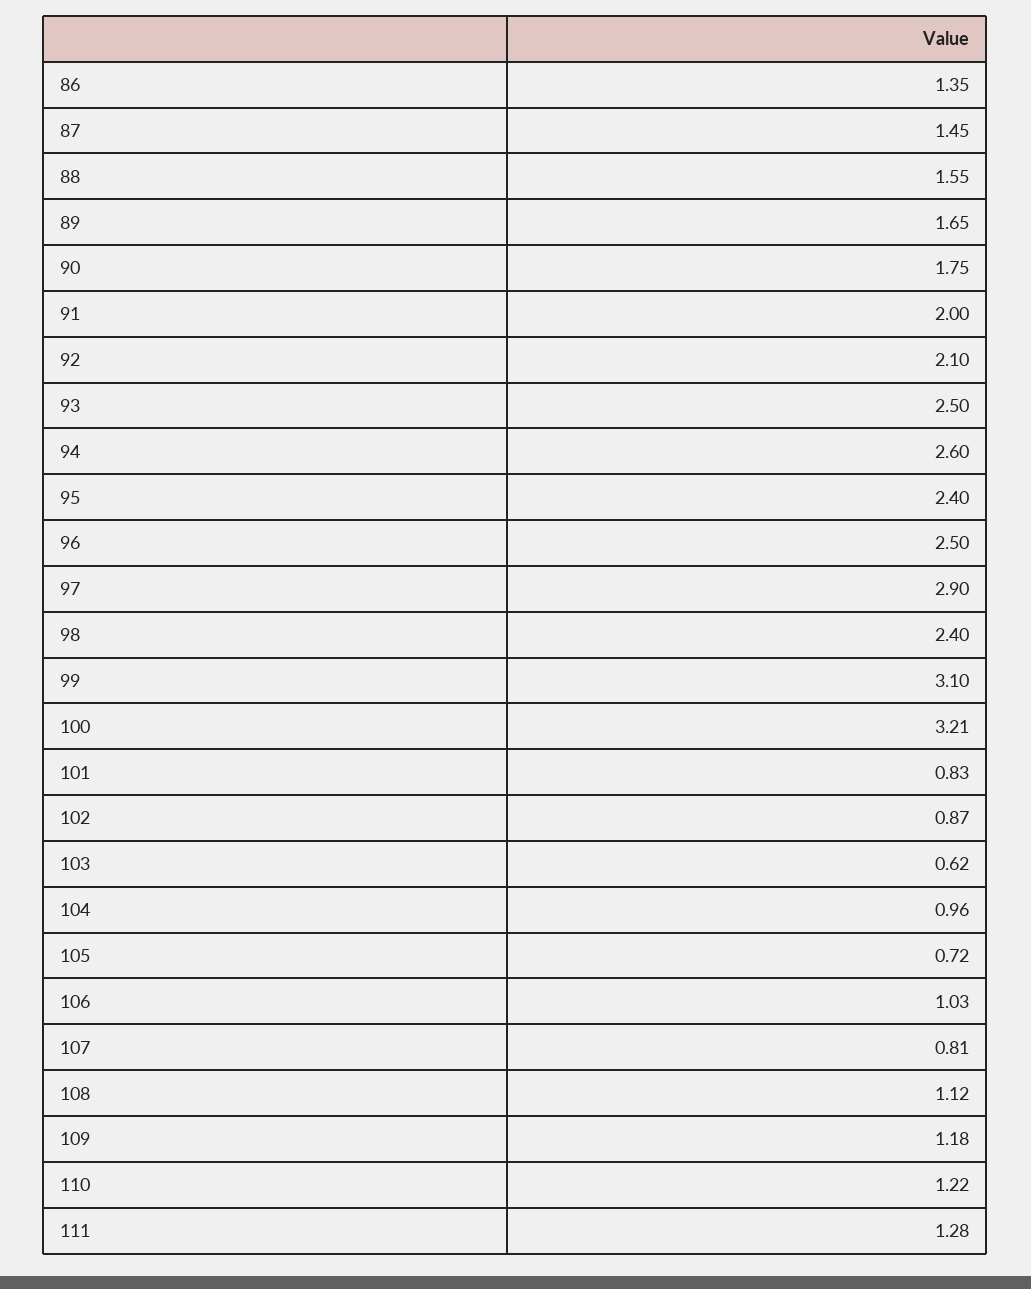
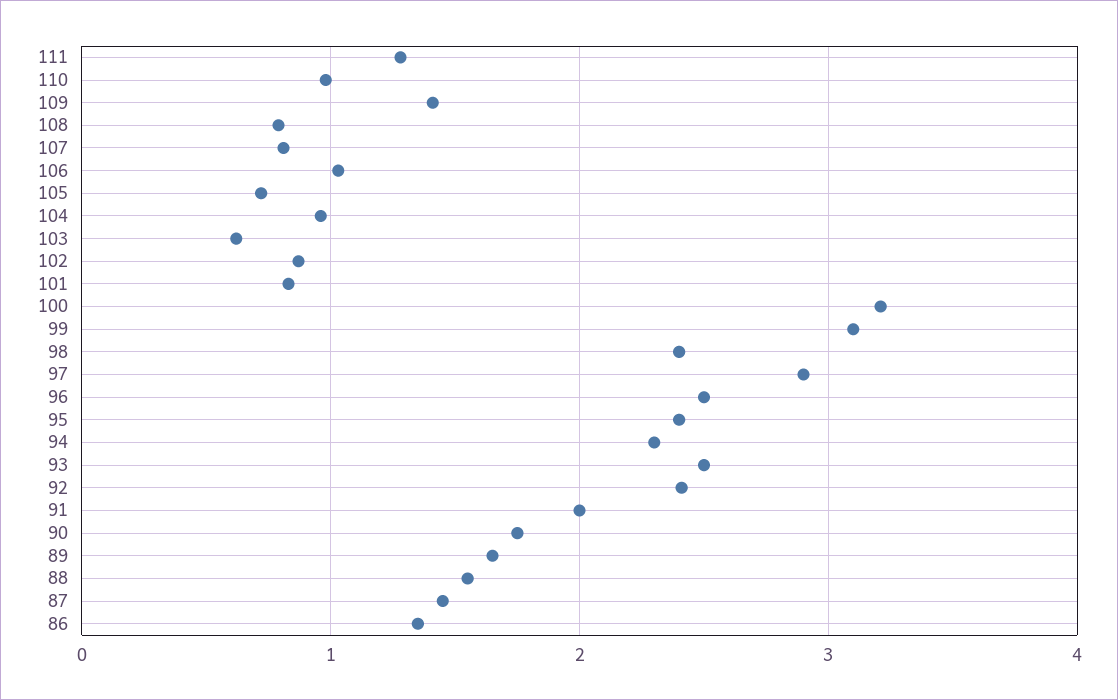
92: 2.1 -> 2.4
94: 2.6 -> 2.3
108: 1.12 -> 0.8
109: 1.18 -> 1.4
110: 1.22 -> 1

